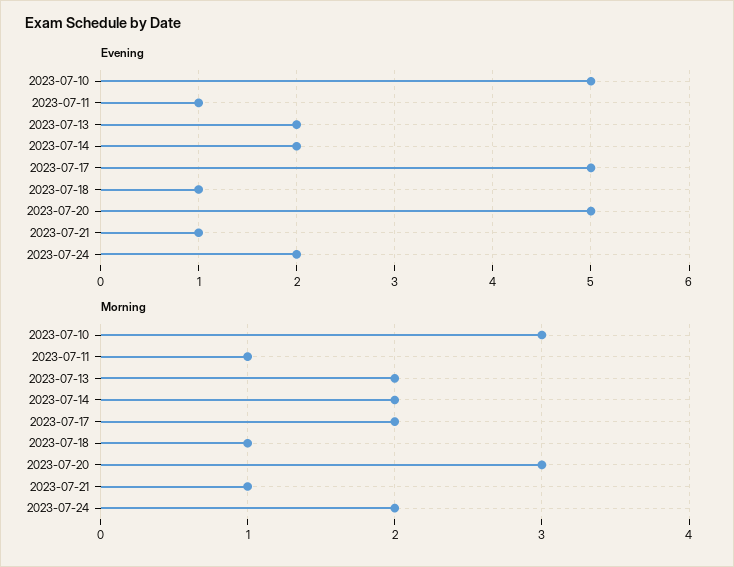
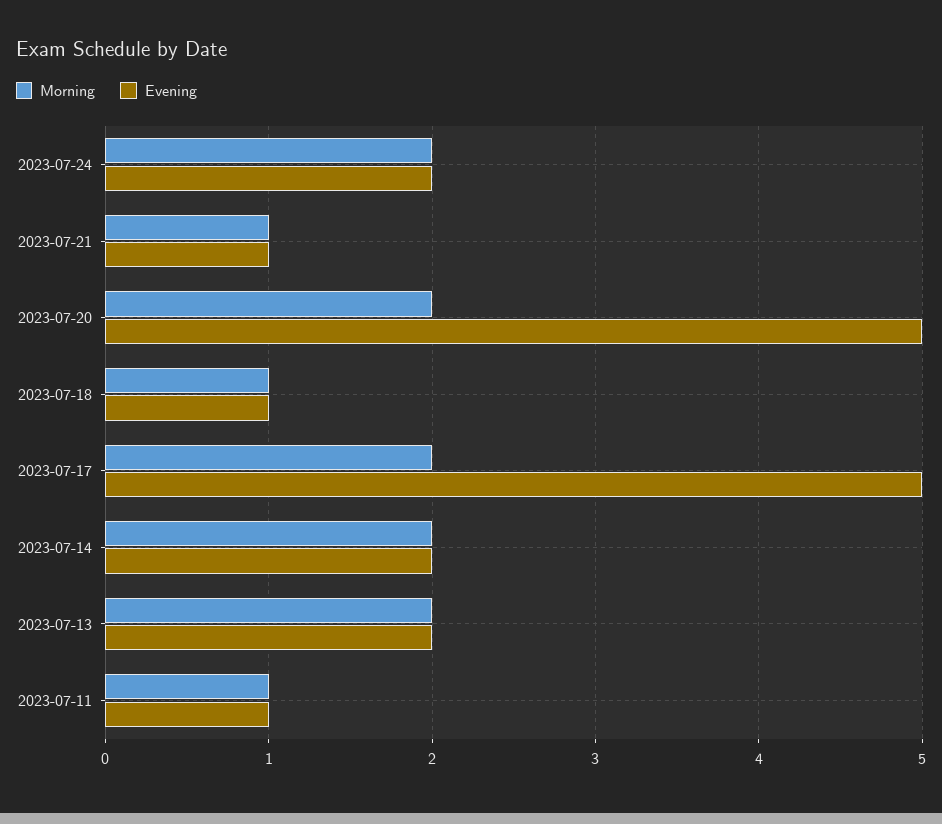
Evening, 2023-07-10: 5 -> none
Morning, 2023-07-10: 3 -> none
Morning, 2023-07-20: 3 -> 2

